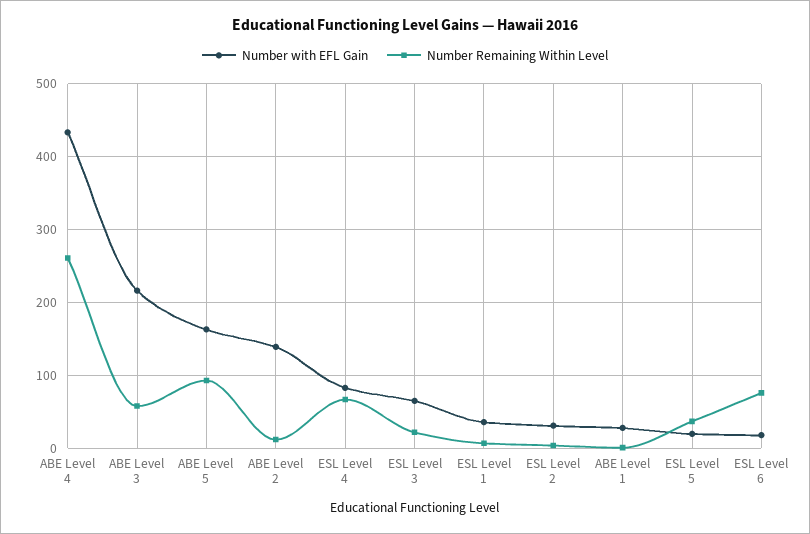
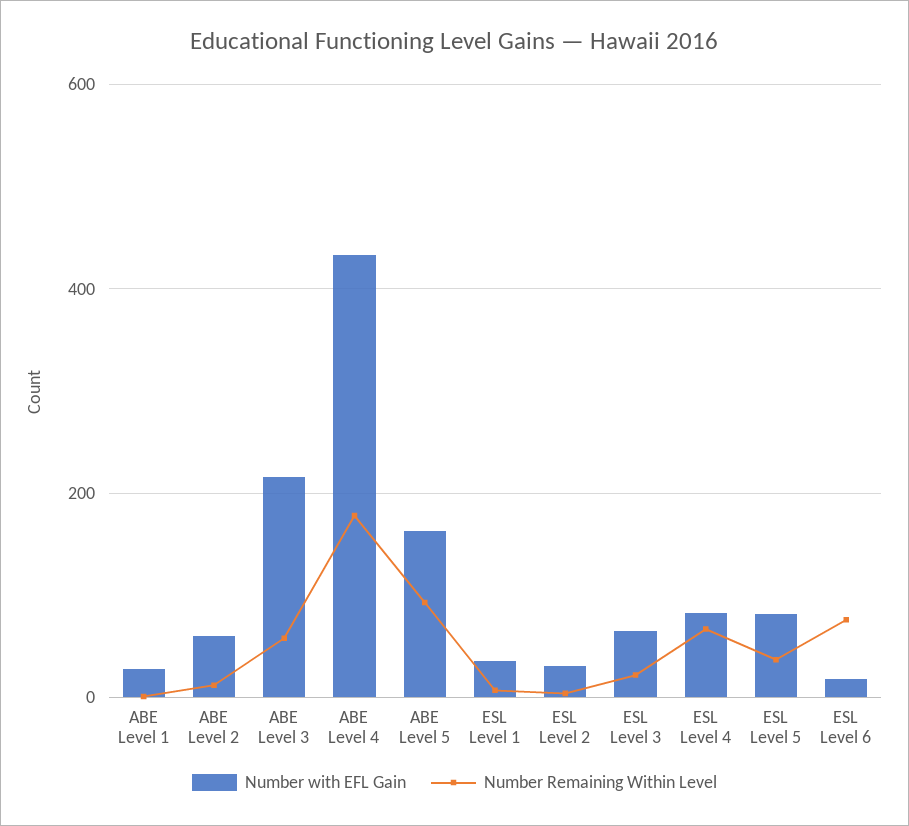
Number Remaining Within Level, ABE Level 4: 260 -> 180
Number with EFL Gain, ABE Level 2: 140 -> 60
Number with EFL Gain, ESL Level 5: 20 -> 80

